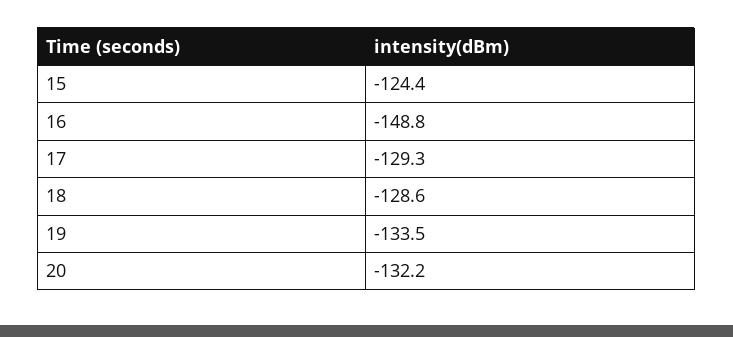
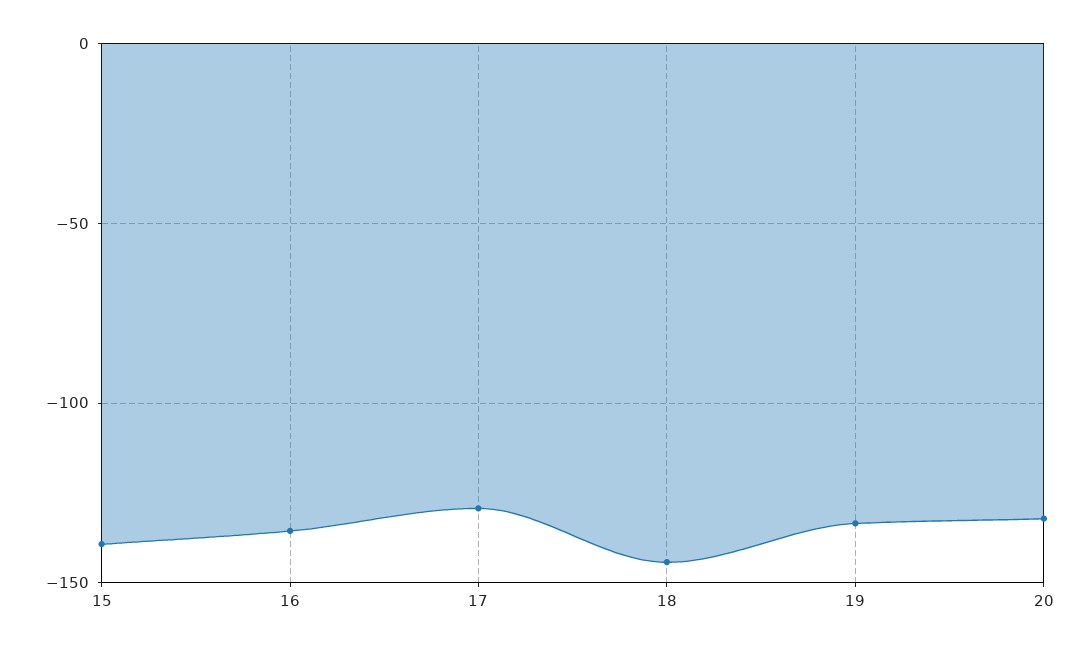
15: -124.4 -> -140
16: -148.8 -> -135
18: -128.6 -> -145

